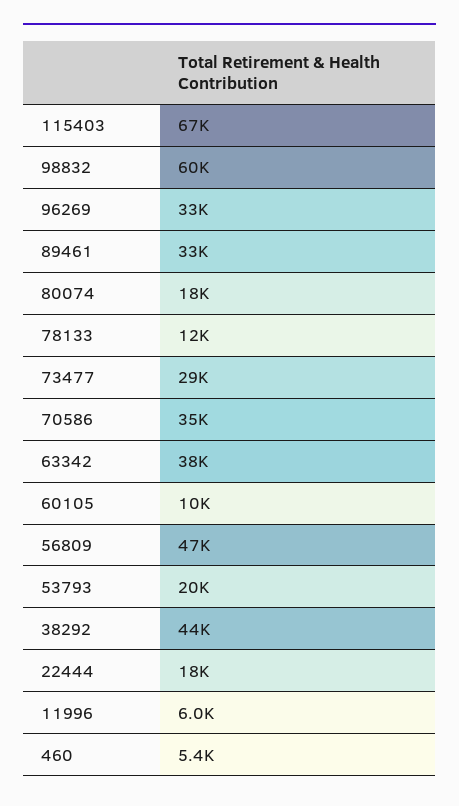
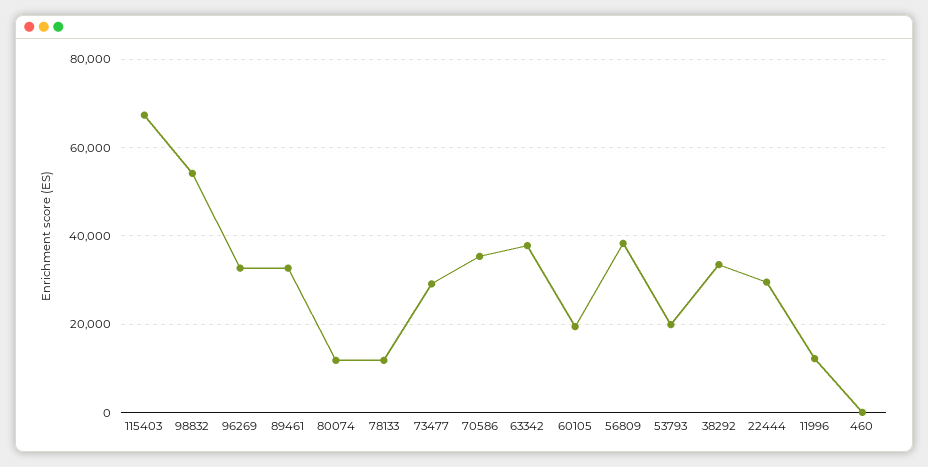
98832: 60000 -> 54000
80074: 18000 -> 12000
60105: 10000 -> 20000
56809: 47000 -> 38000
38292: 44000 -> 34000
22444: 18000 -> 30000
11996: 6000 -> 12000
460: 5400 -> 0

